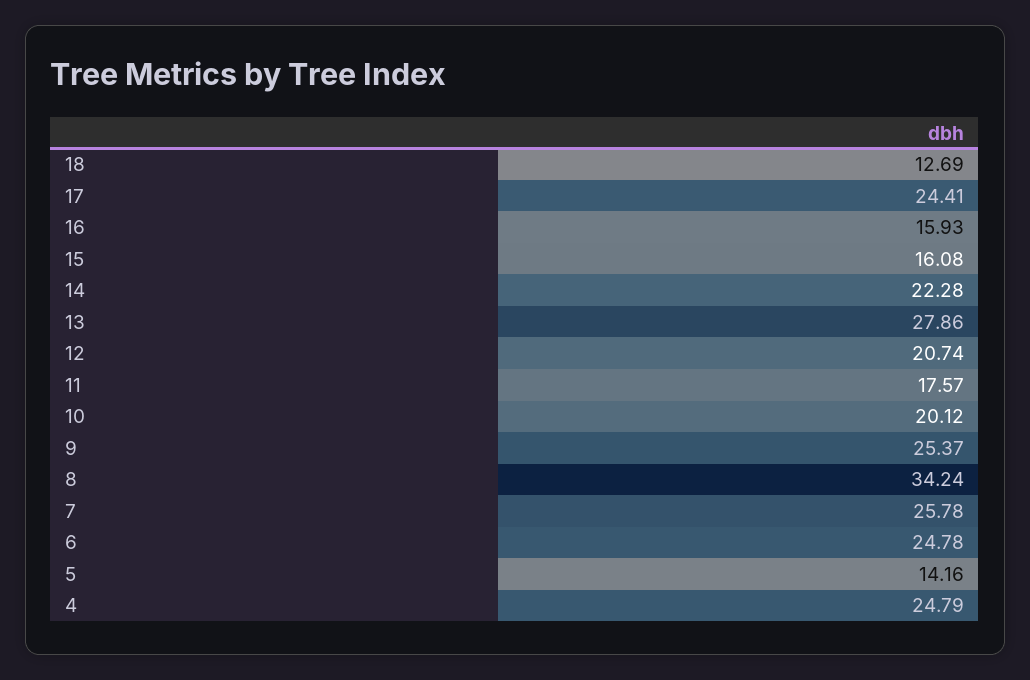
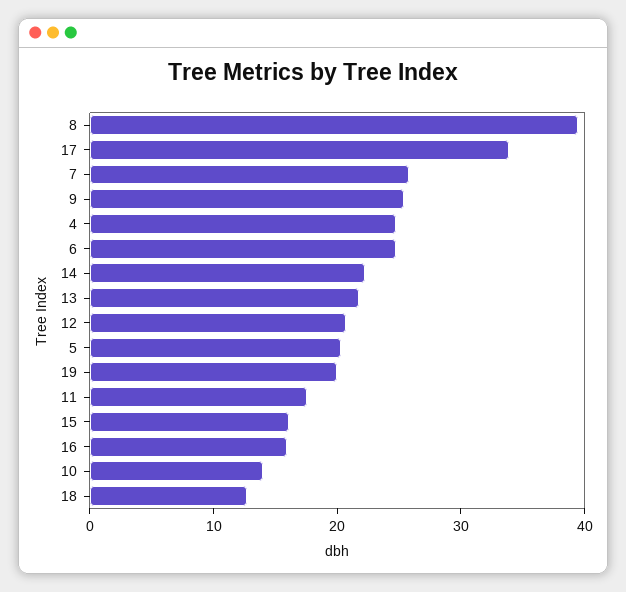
17: 24.41 -> 34
13: 27.86 -> 22
10: 20.12 -> 14
8: 34.24 -> 40
5: 14.16 -> 20
19: none -> 20

